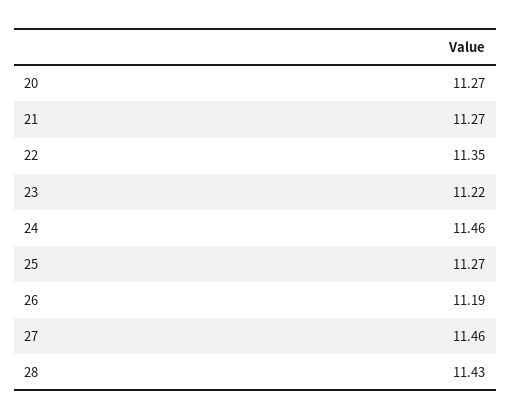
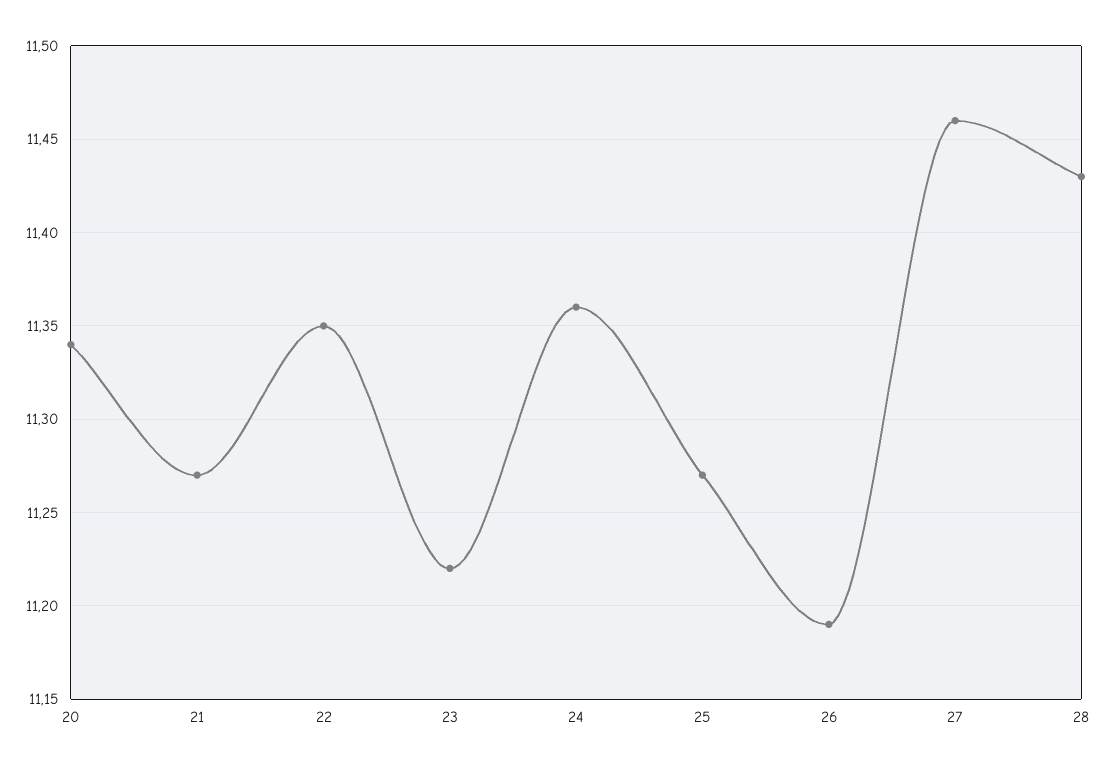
20: 11.27 -> 11.34
24: 11.46 -> 11.36

